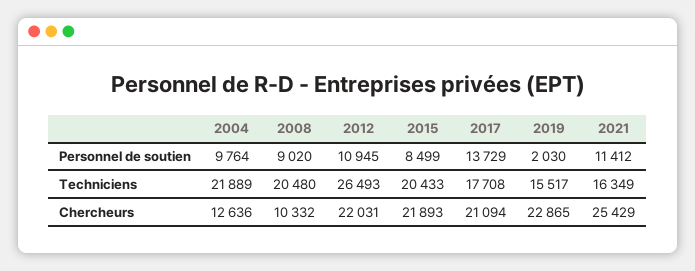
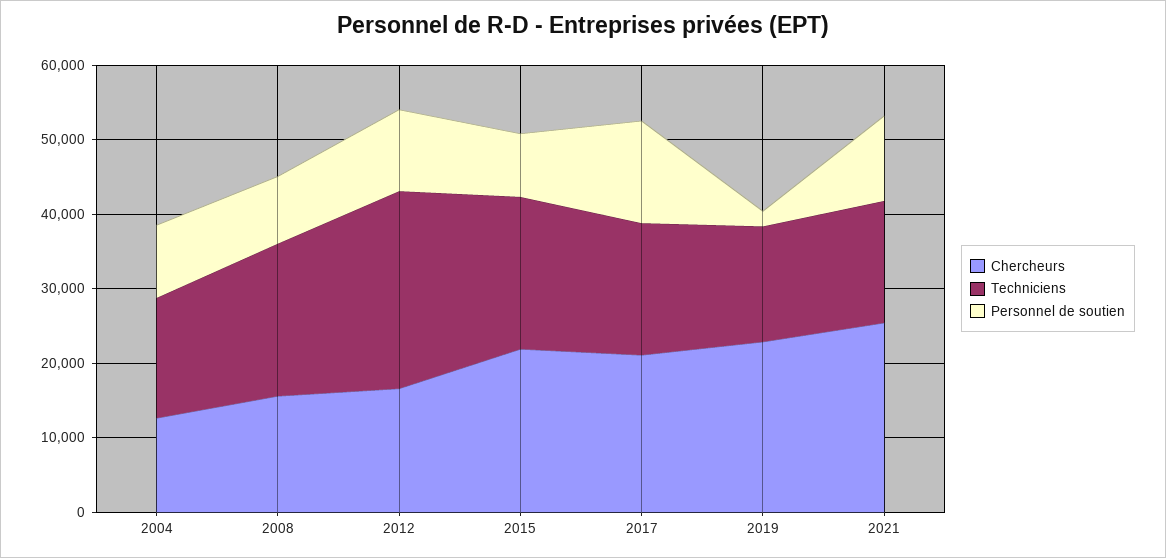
Techniciens, 2004: 21889 -> 16000
Chercheurs, 2008: 10332 -> 16000
Chercheurs, 2012: 22031 -> 16000

